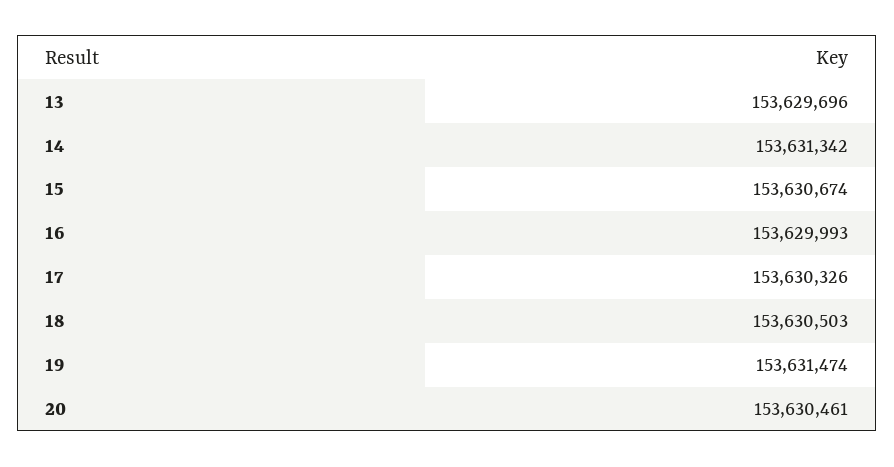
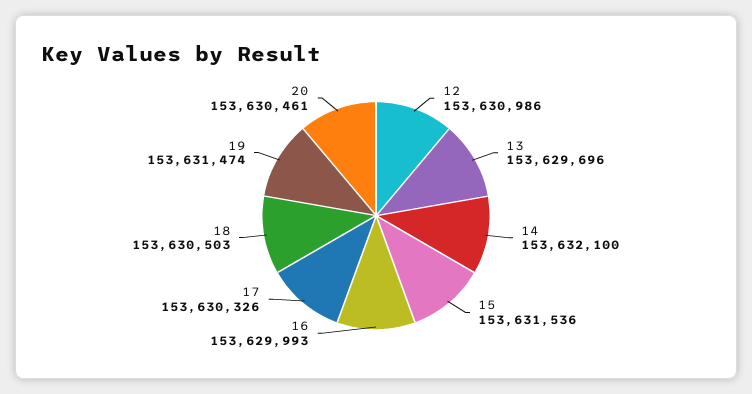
14: 153631342 -> 153632100
15: 153630674 -> 153631536
12: none -> 153630986

